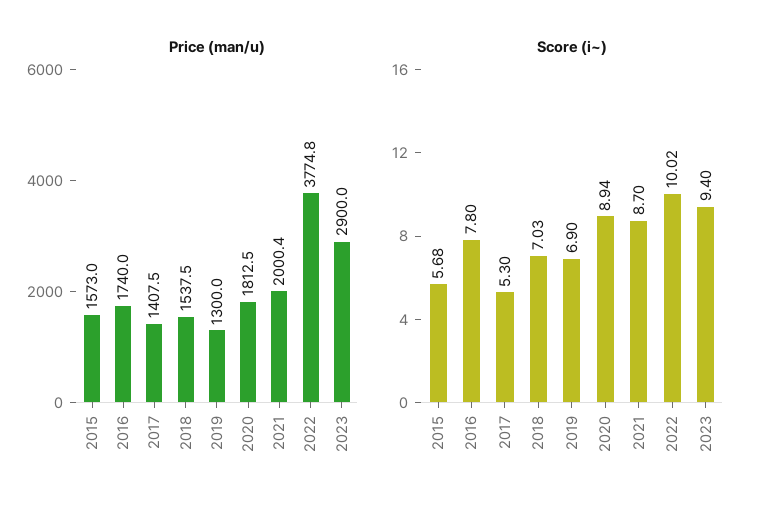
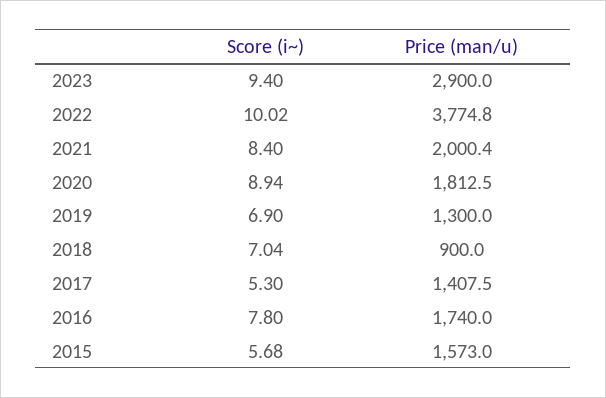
Price (man/u), 2018: 1537.5 -> 900
Score (i~), 2018: 7.03 -> 7.04
Score (i~), 2021: 8.7 -> 8.4

